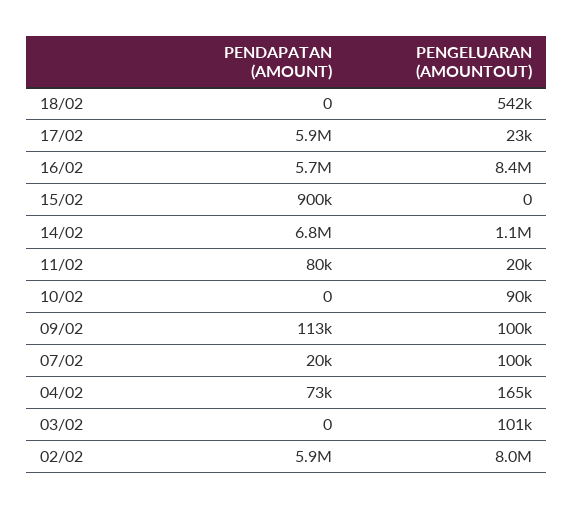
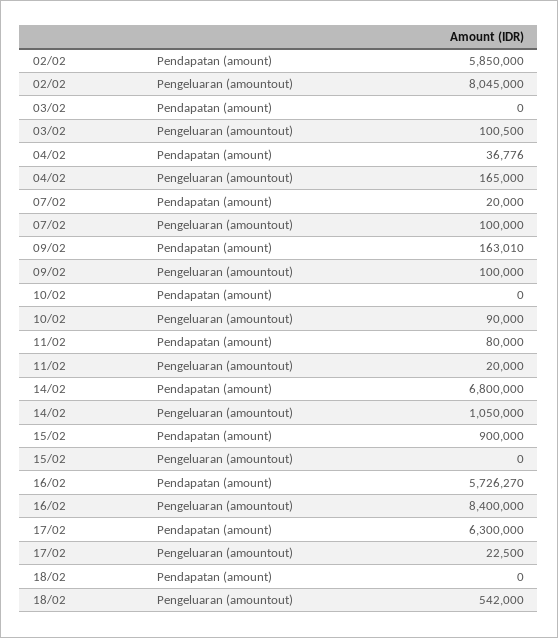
PENDAPATAN (AMOUNT), 17/02: 5900000 -> 6300000
PENDAPATAN (AMOUNT), 09/02: 113000 -> 163010
PENDAPATAN (AMOUNT), 04/02: 73000 -> 36776

